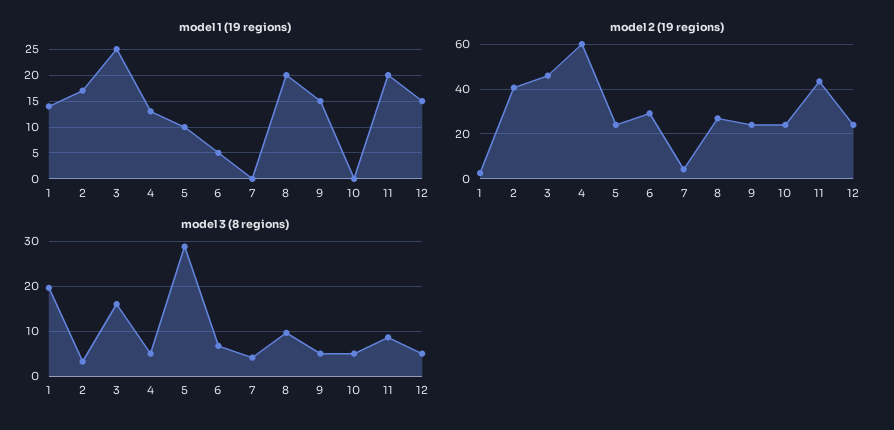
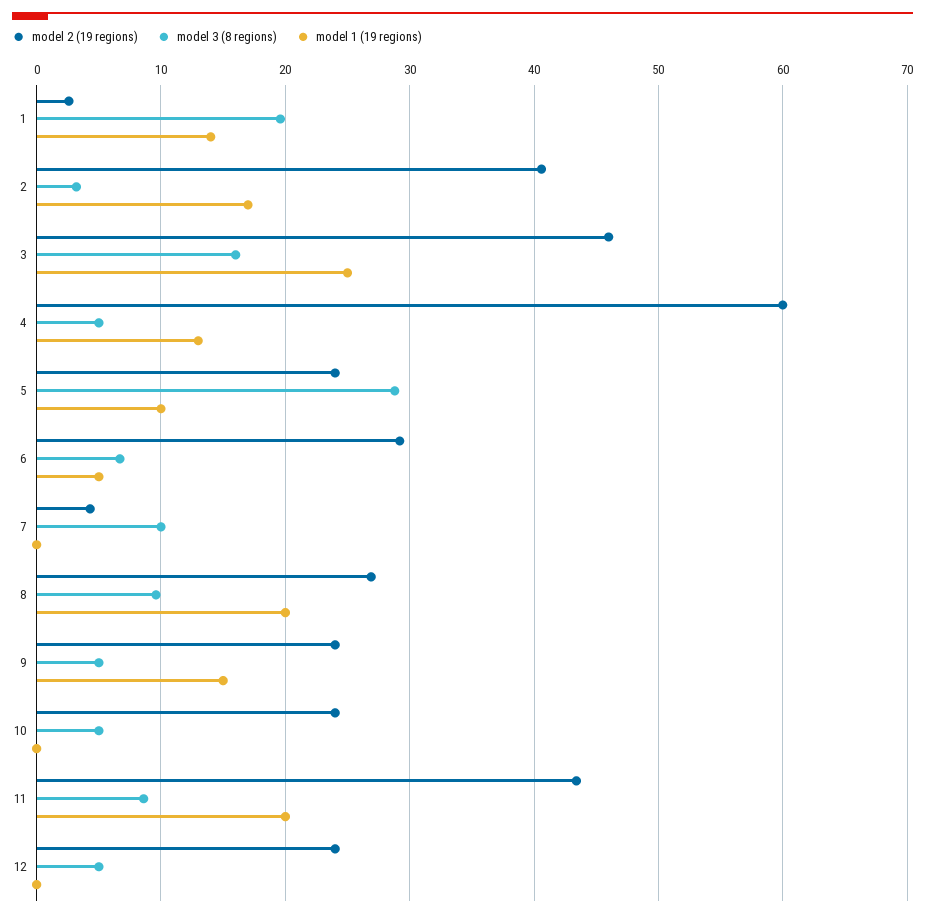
model 1 (19 regions), 12: 15 -> 0
model 3 (8 regions), 7: 4 -> 10

